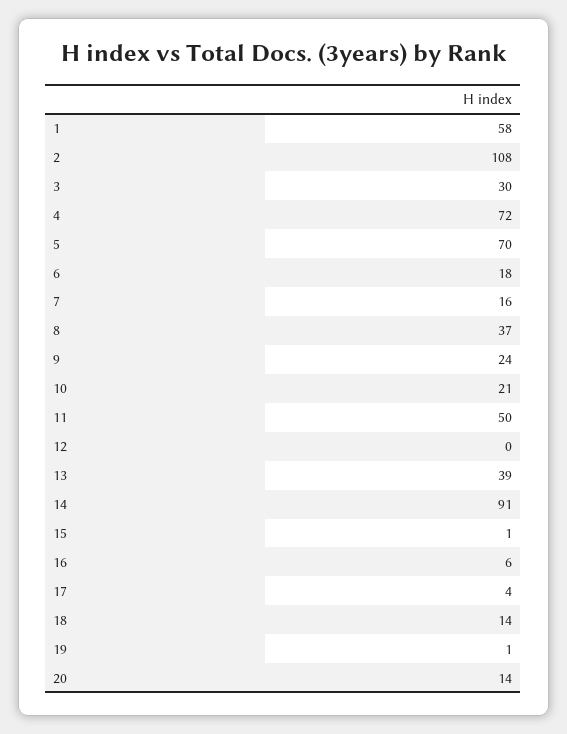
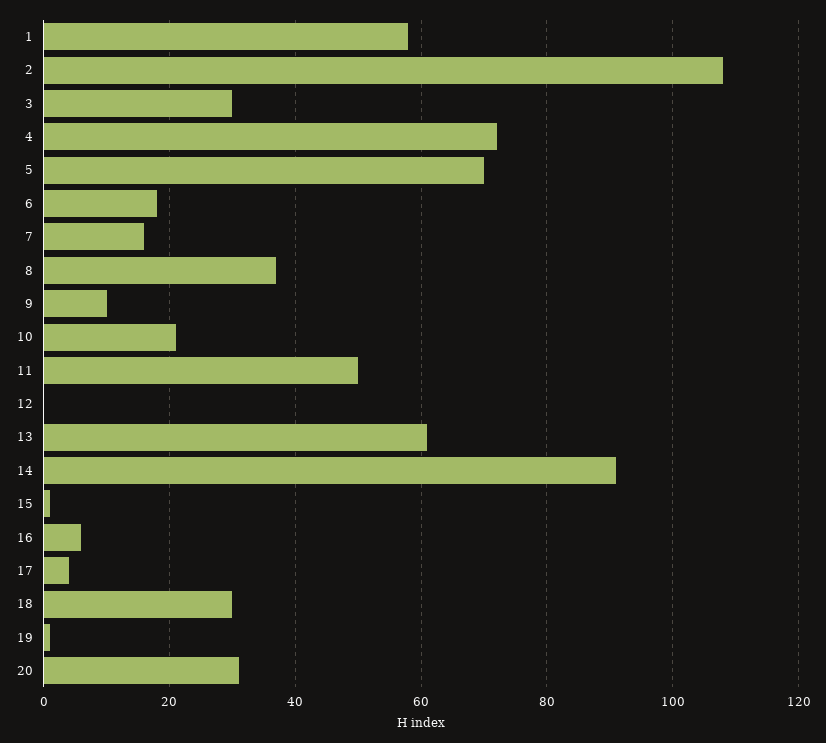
9: 24 -> 10
13: 39 -> 60
18: 14 -> 30
20: 14 -> 30

